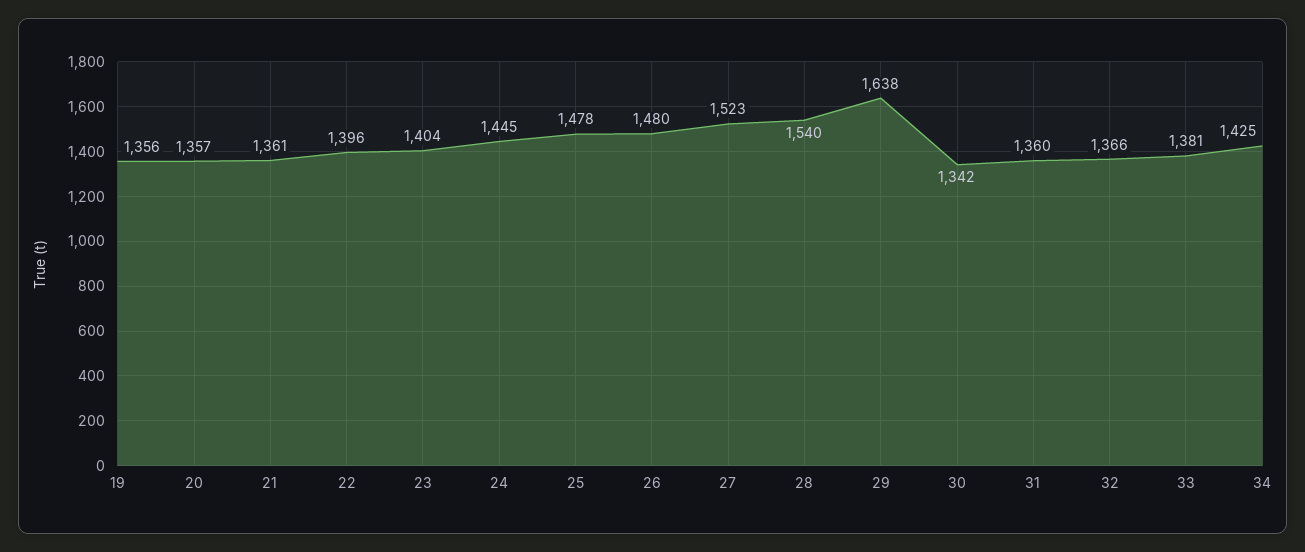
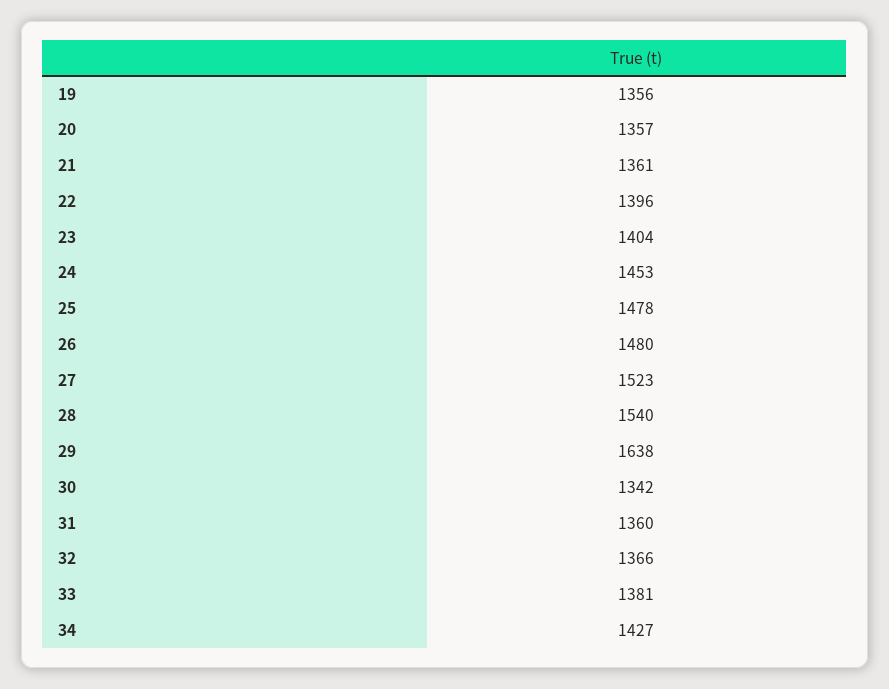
24: 1445 -> 1453
34: 1425 -> 1427

